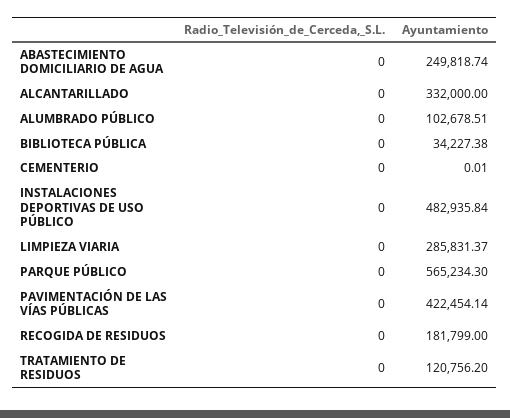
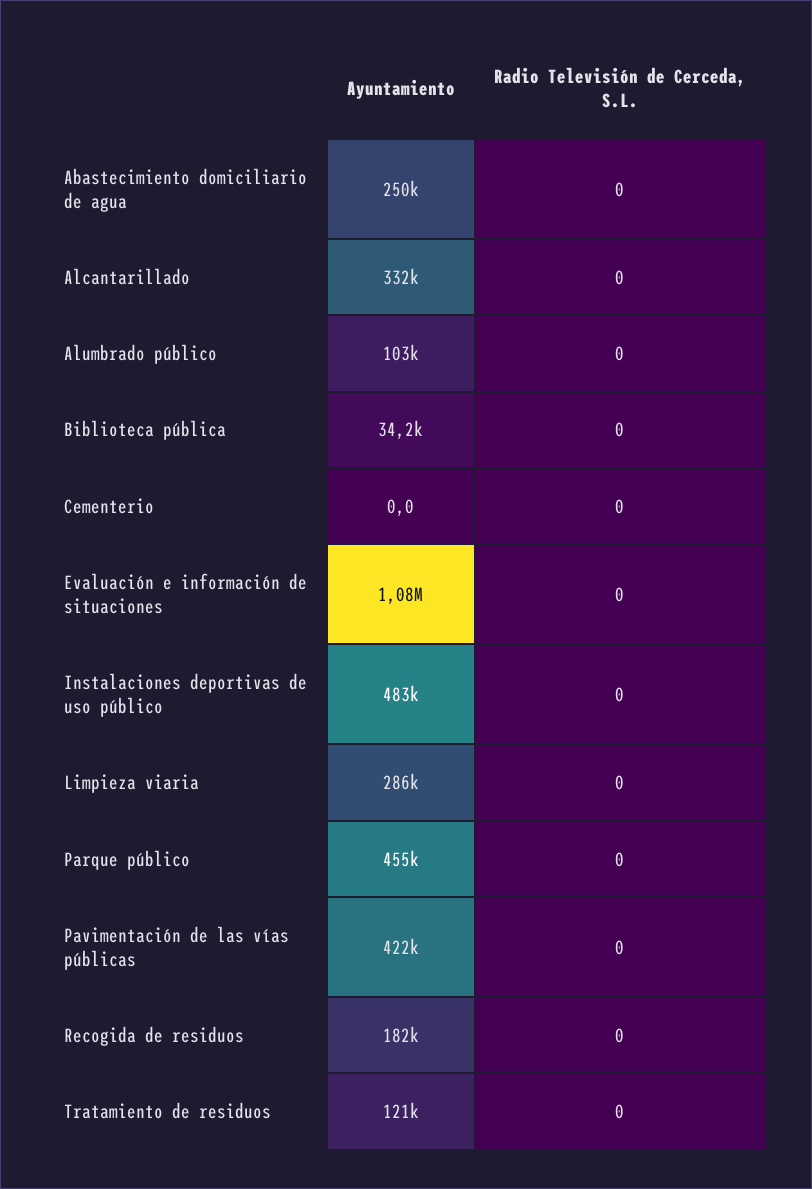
Ayuntamiento, PARQUE PÚBLICO: 565234.3 -> 455000
Ayuntamiento, Evaluación e información de situaciones: none -> 1080000
Radio_Televisión_de_Cerceda,_S.L., Evaluación e información de situaciones: none -> 0

